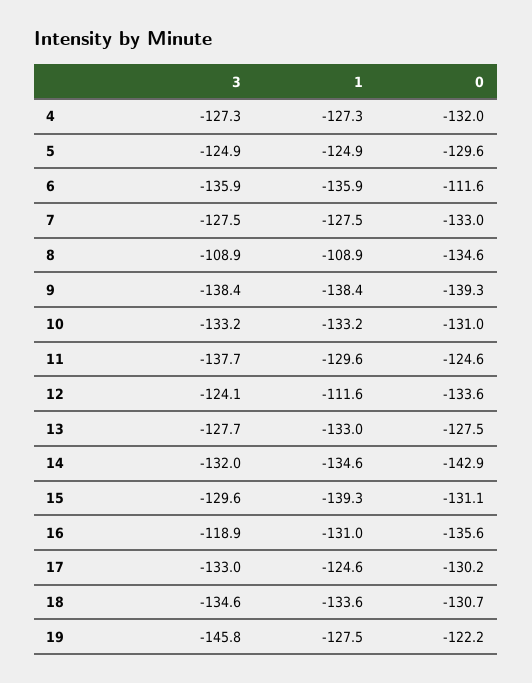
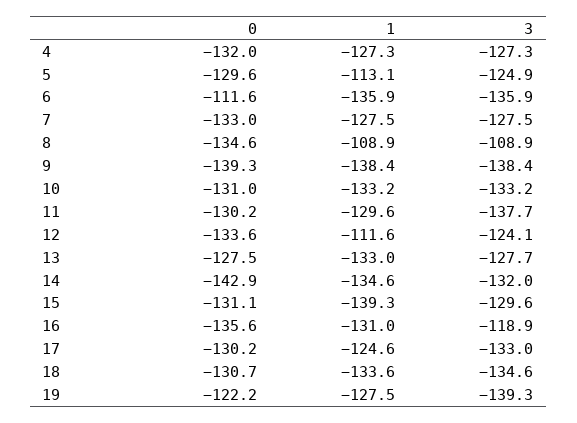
1, 5: -124.9 -> -113.1
0, 11: -124.6 -> -130.2
3, 19: -145.8 -> -139.3

